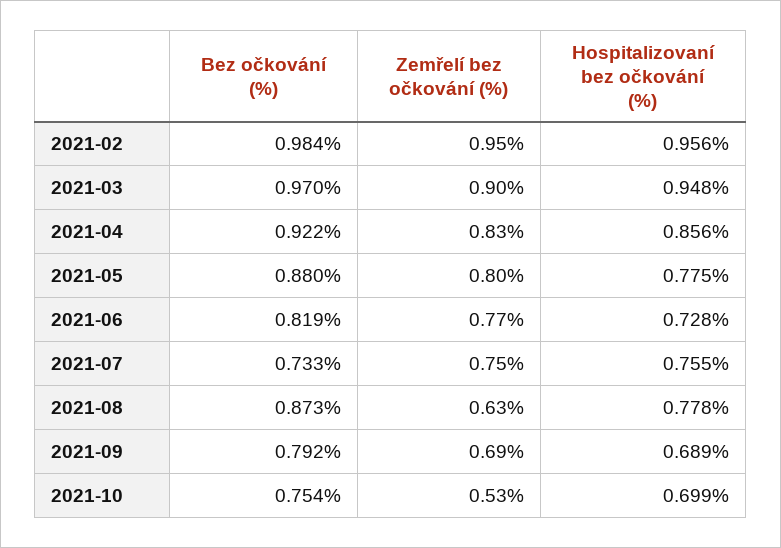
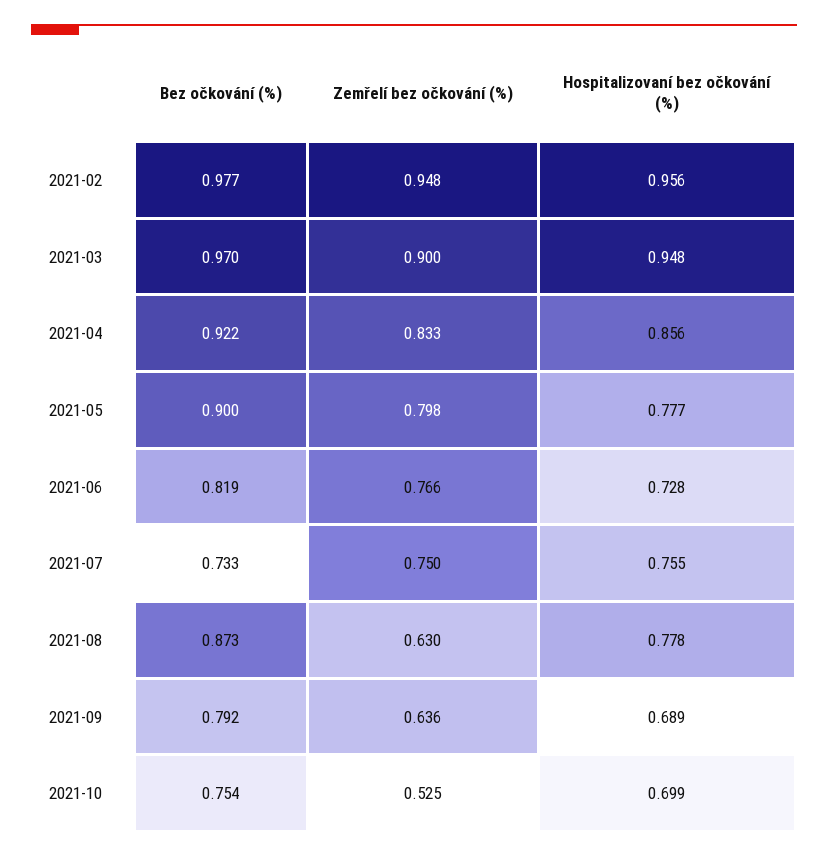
Bez očkování (%), 2021-02: 0.984 -> 0.977
Bez očkování (%), 2021-05: 0.88 -> 0.9
Hospitalizovaní bez očkování (%), 2021-05: 0.775 -> 0.777
Zemřelí bez očkování (%), 2021-09: 0.69 -> 0.636

